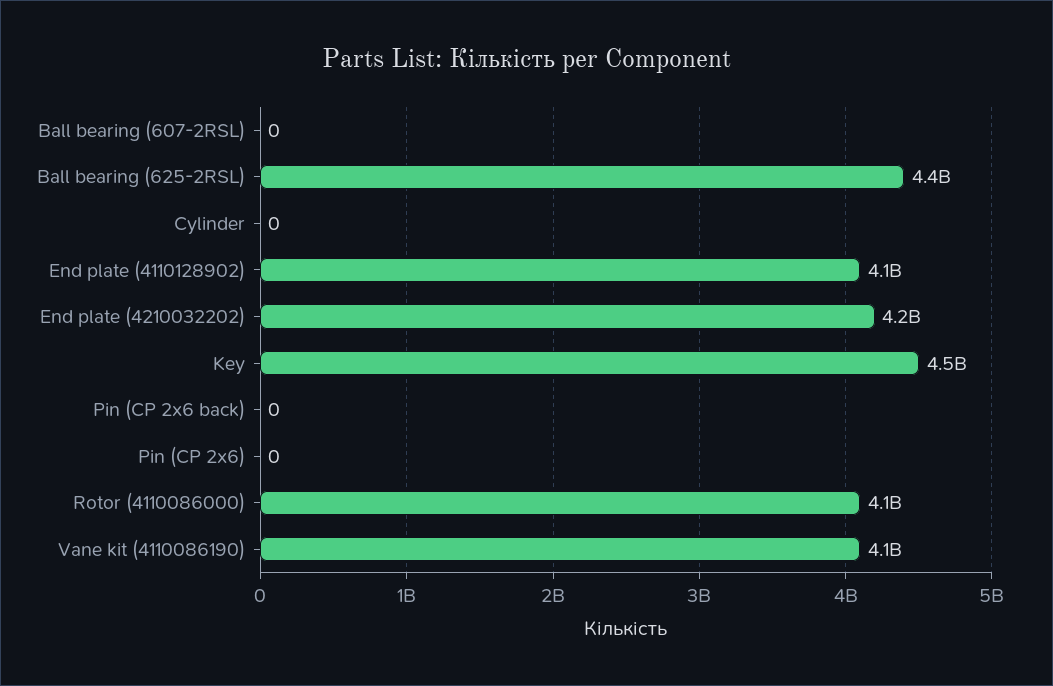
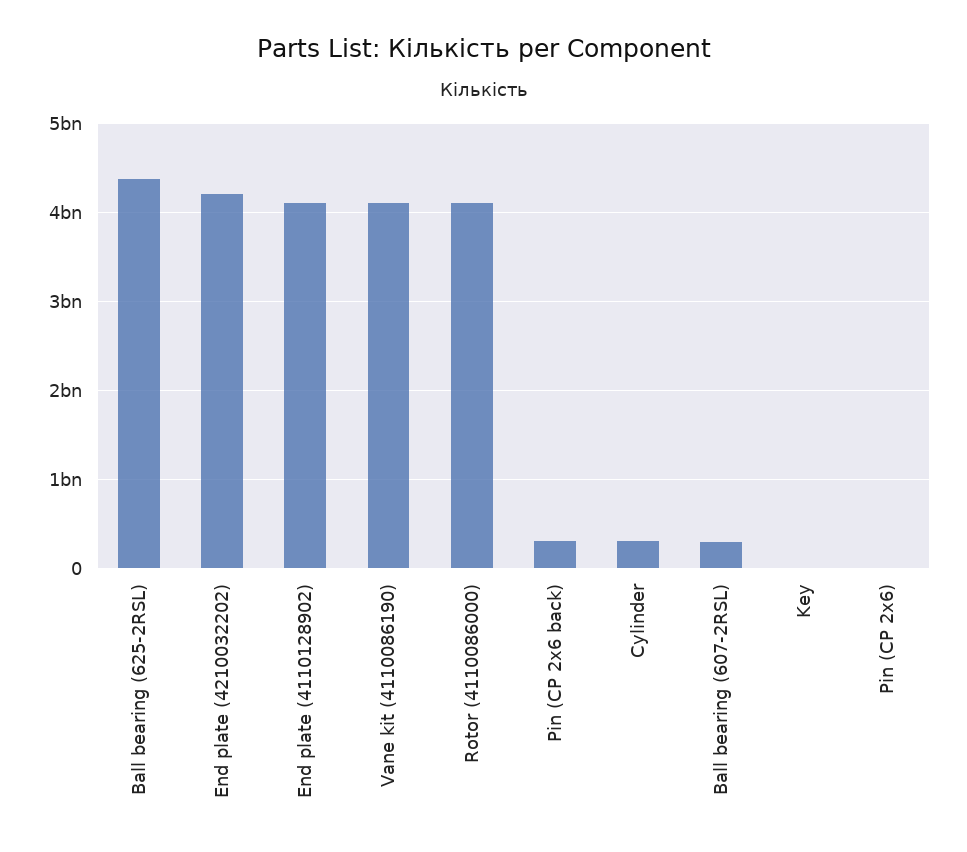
Ball bearing (607-2RSL): 0 -> 300000000
Cylinder: 0 -> 300000000
Key: 4500000000 -> 0
Pin (CP 2x6 back): 0 -> 300000000

